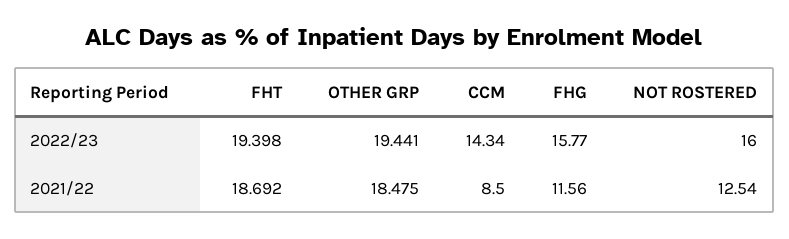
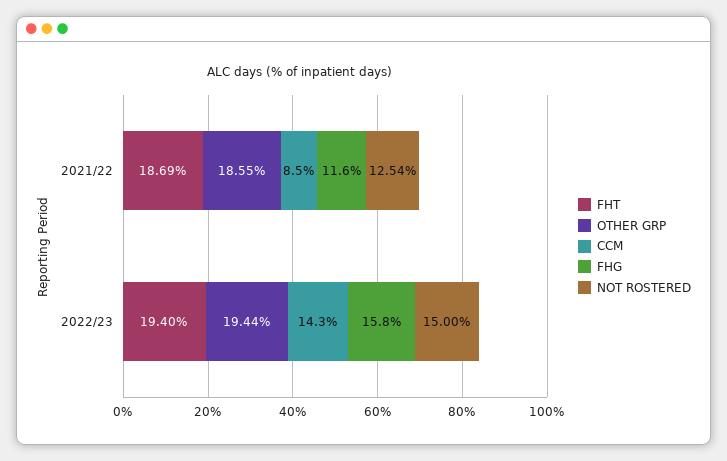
NOT ROSTERED, 2022/23: 16 -> 15
OTHER GRP, 2021/22: 18.475 -> 18.55

